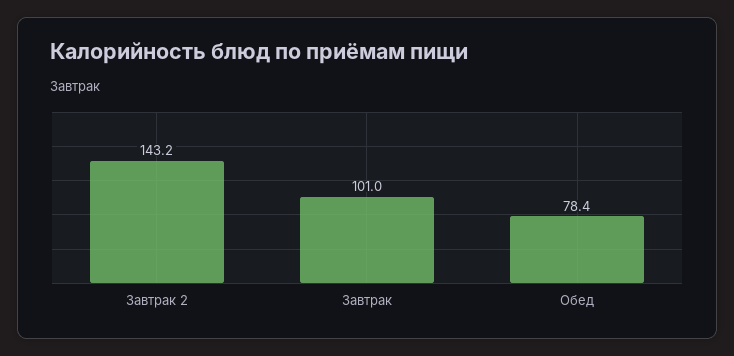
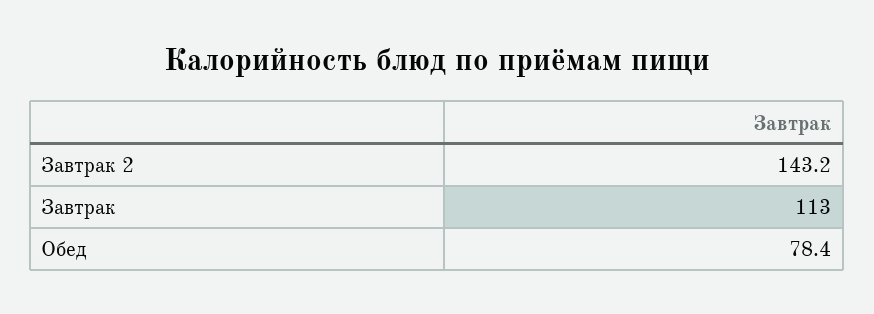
Завтрак: 101 -> 113

